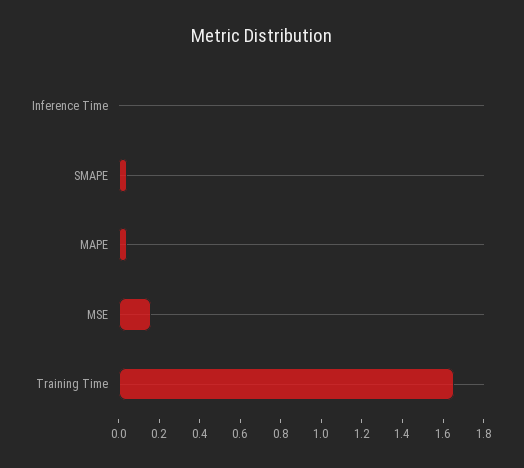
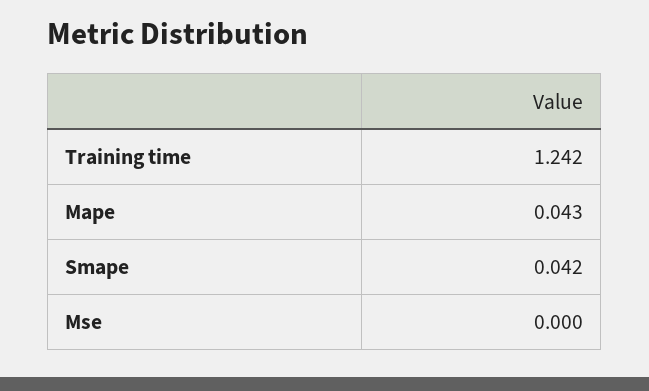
Inference Time: 0 -> none
MSE: 0.15 -> 0
Training Time: 1.65 -> 1.242

